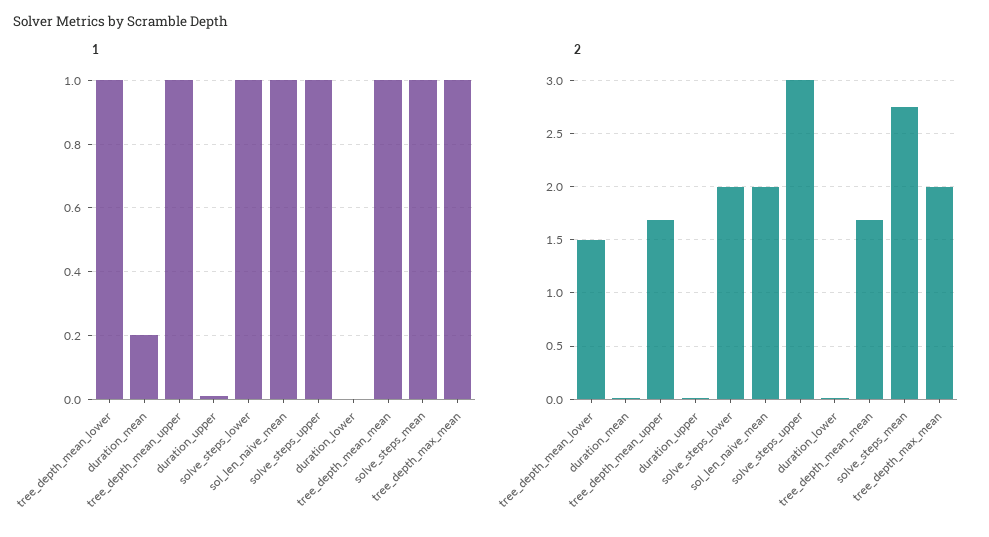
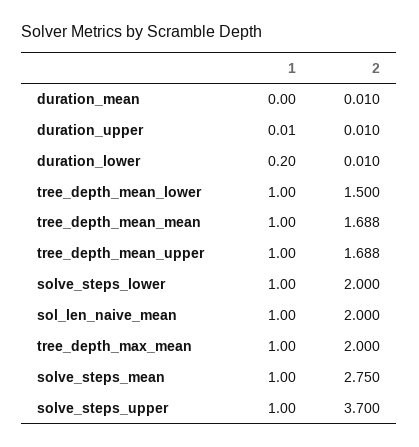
1, duration_mean: 0.2 -> 0
1, duration_lower: 0 -> 0.2
2, solve_steps_upper: 3 -> 3.7

